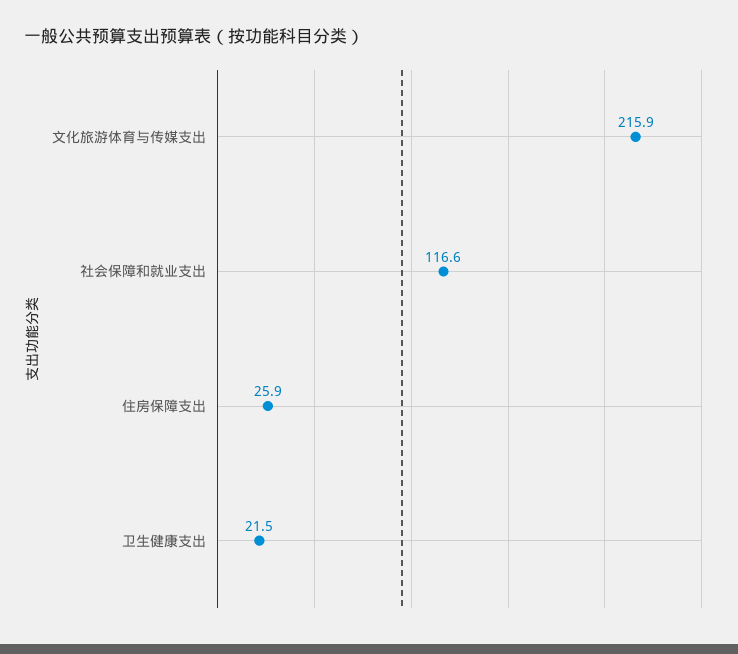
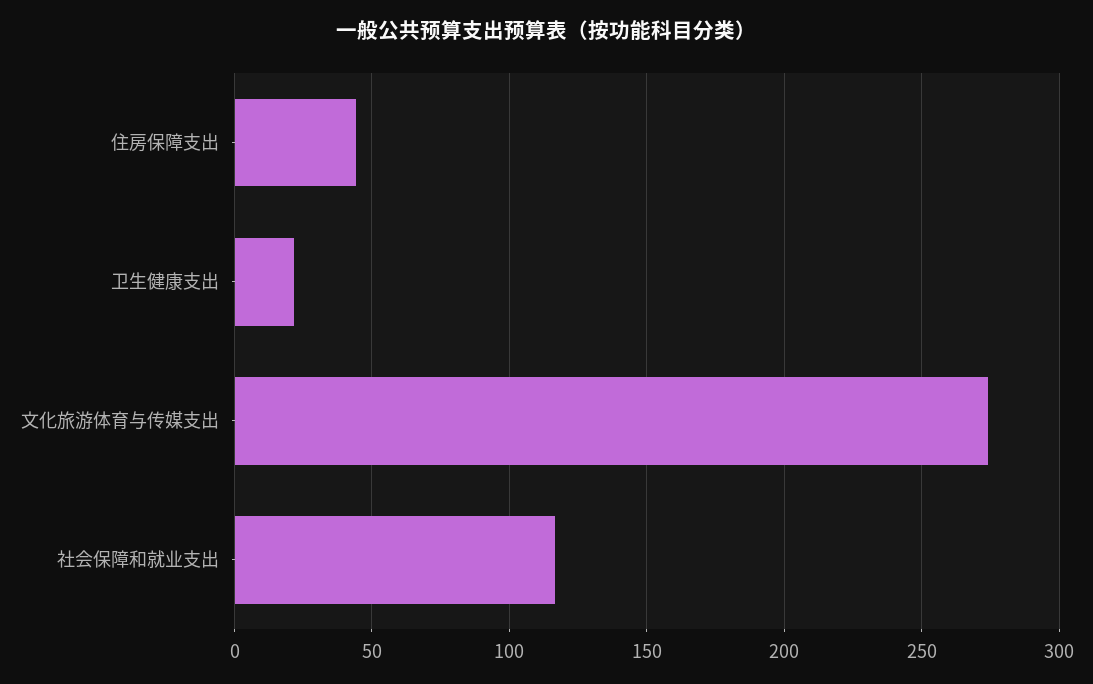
文化旅游体育与传媒支出: 215.9 -> 275
住房保障支出: 25.9 -> 45

